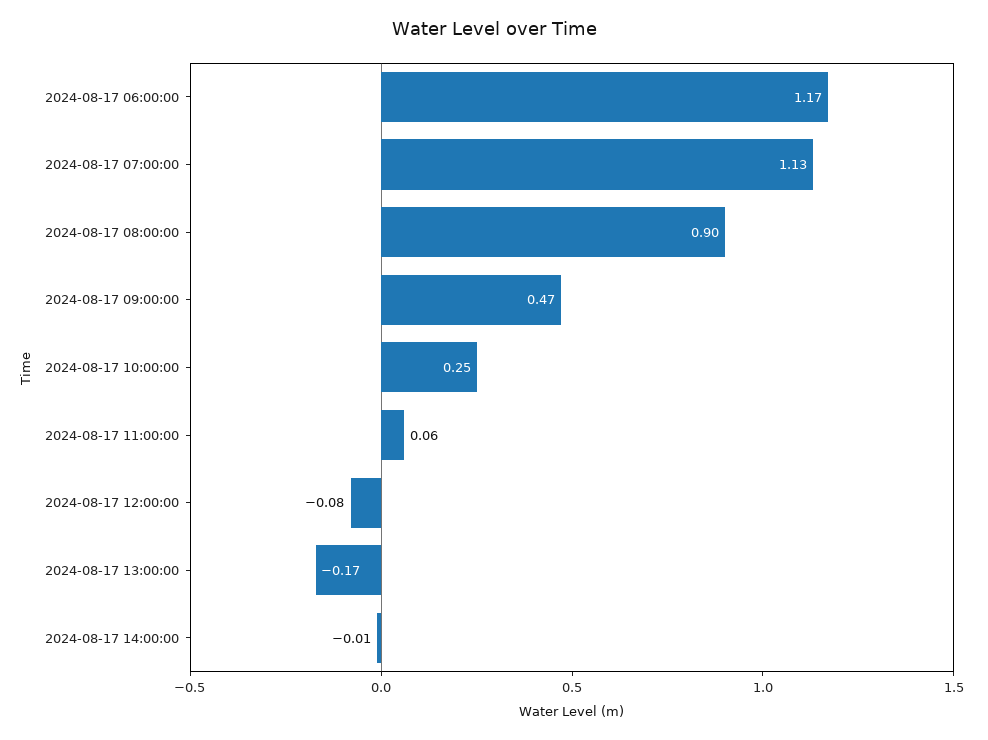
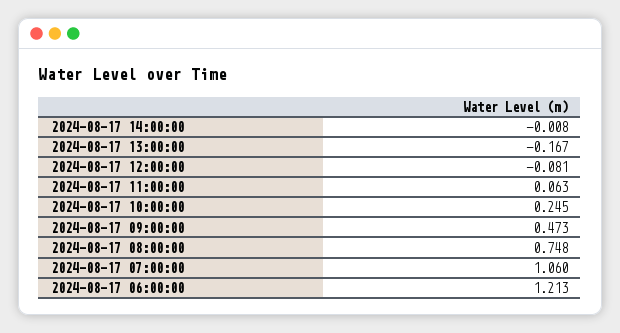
2024-08-17 06:00:00: 1.17 -> 1.213
2024-08-17 07:00:00: 1.13 -> 1.06
2024-08-17 08:00:00: 0.9 -> 0.748

